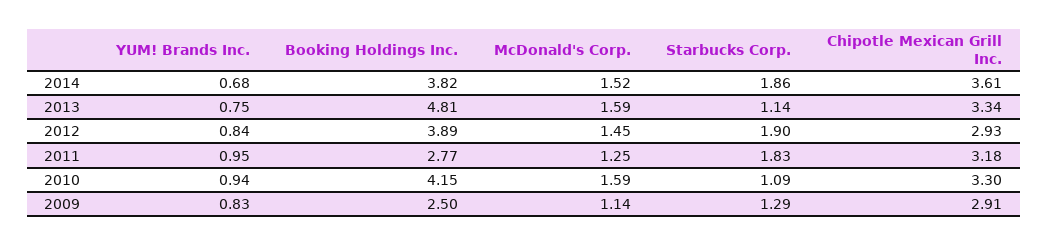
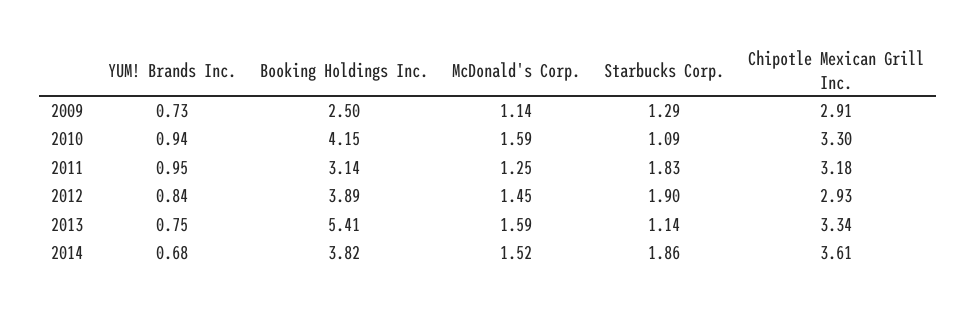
Booking Holdings Inc., 2013: 4.81 -> 5.41
Booking Holdings Inc., 2011: 2.77 -> 3.14
YUM! Brands Inc., 2009: 0.83 -> 0.73

